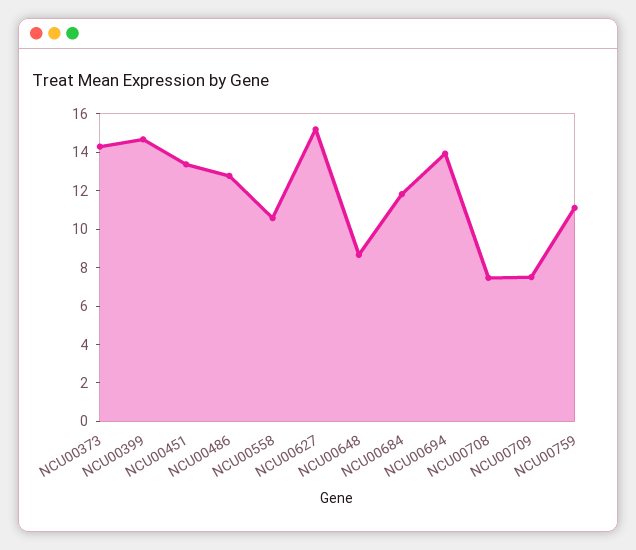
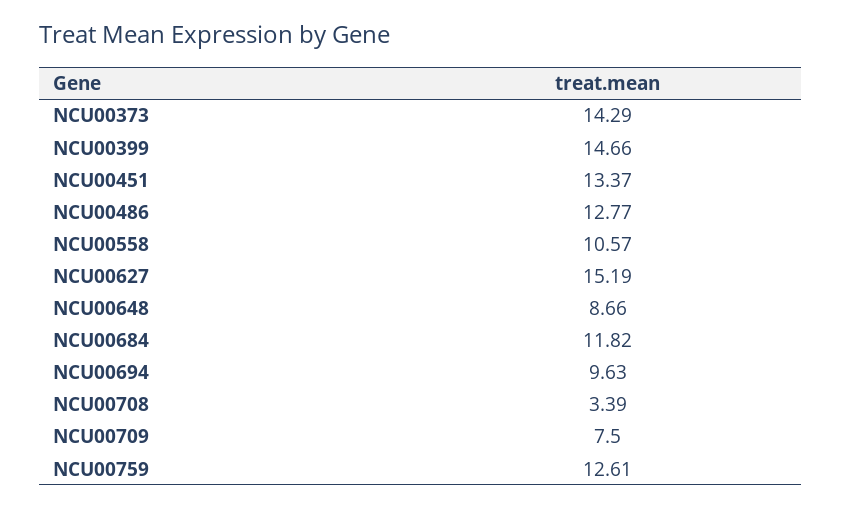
NCU00694: 14 -> 9.63
NCU00708: 7.5 -> 3.39
NCU00759: 11 -> 12.61

